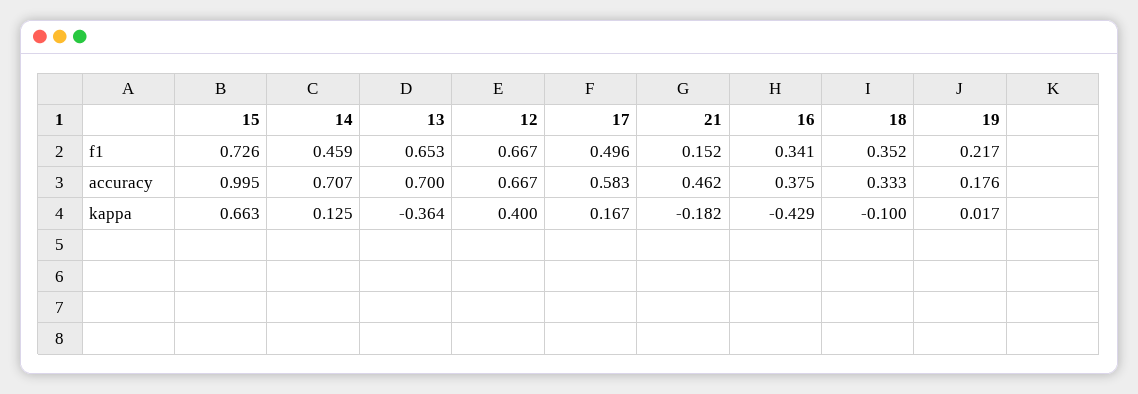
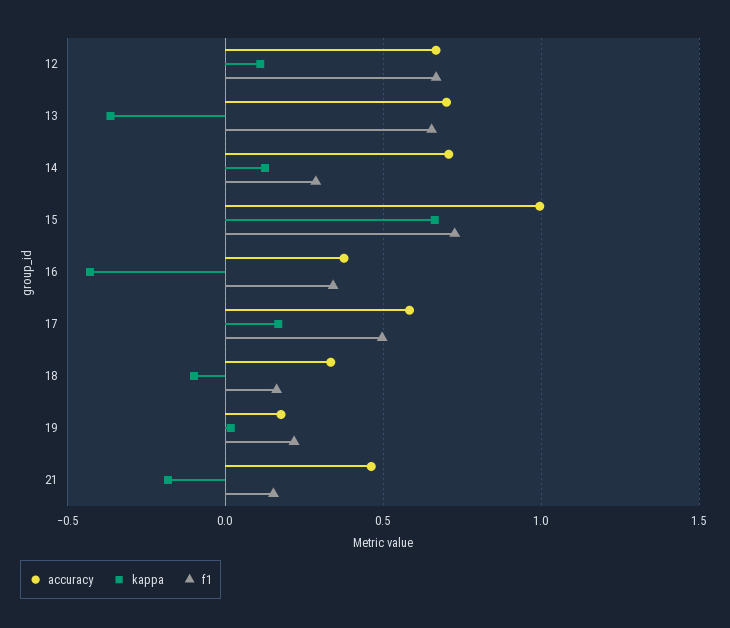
f1, 14: 0.459 -> 0.3
f1, 18: 0.352 -> 0.15
kappa, 12: 0.4 -> 0.1

